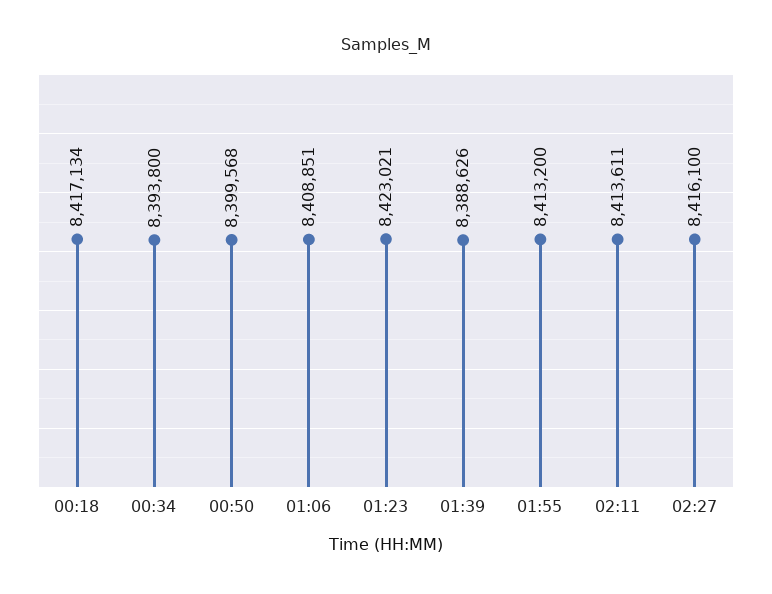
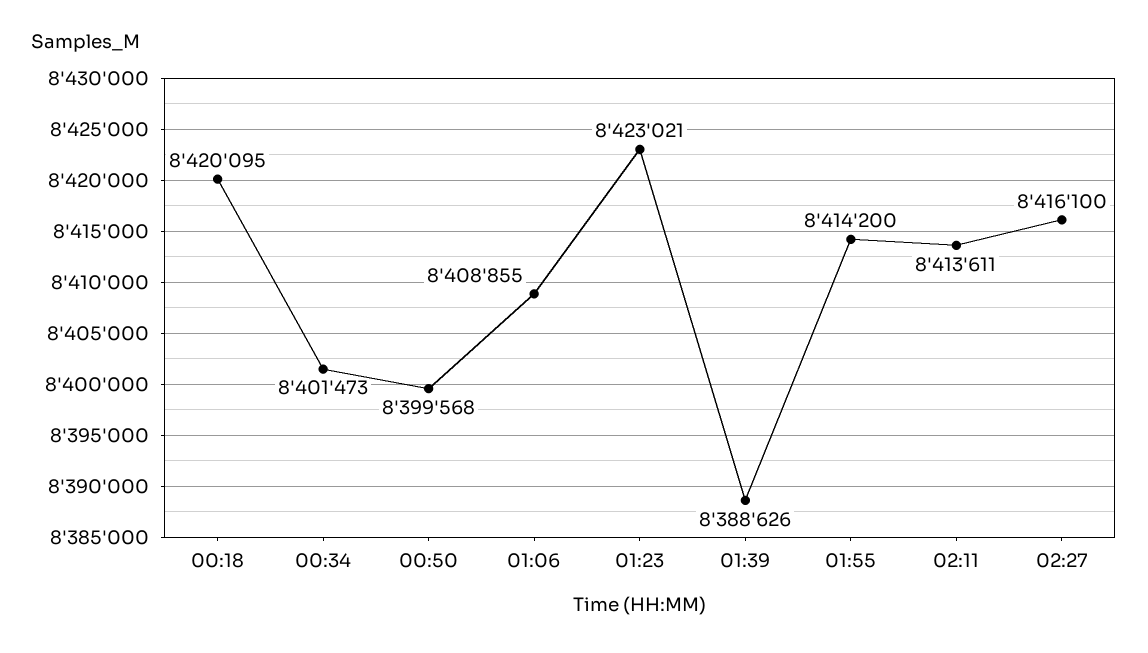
00:18: 8417134 -> 8420095
00:34: 8393800 -> 8401473
01:06: 8408851 -> 8408855
01:55: 8413200 -> 8414200

